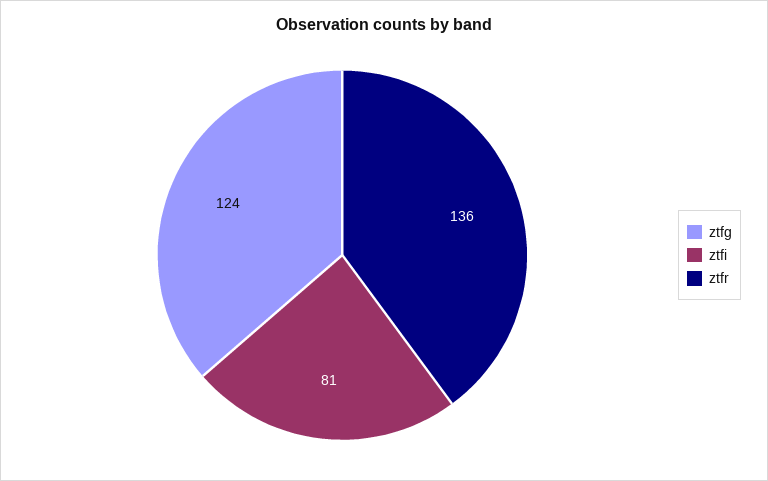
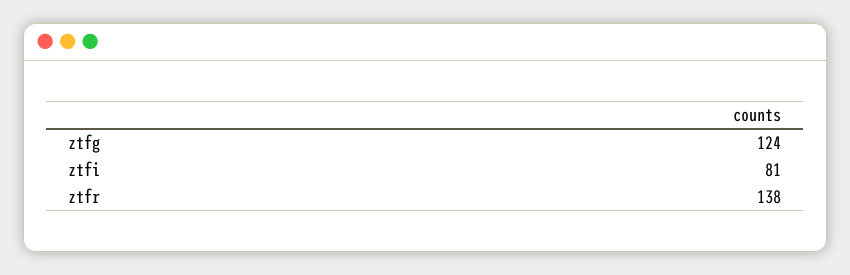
ztfr: 136 -> 138

